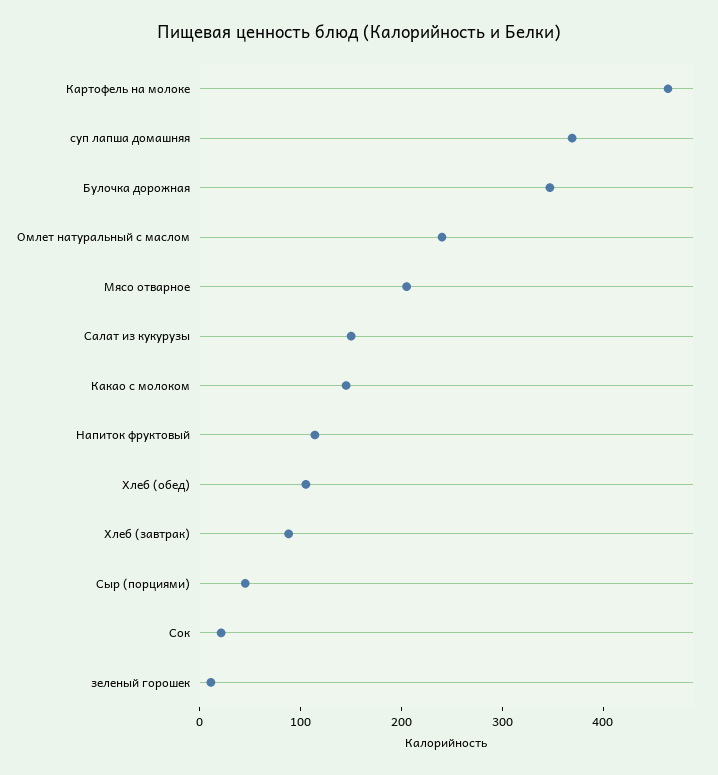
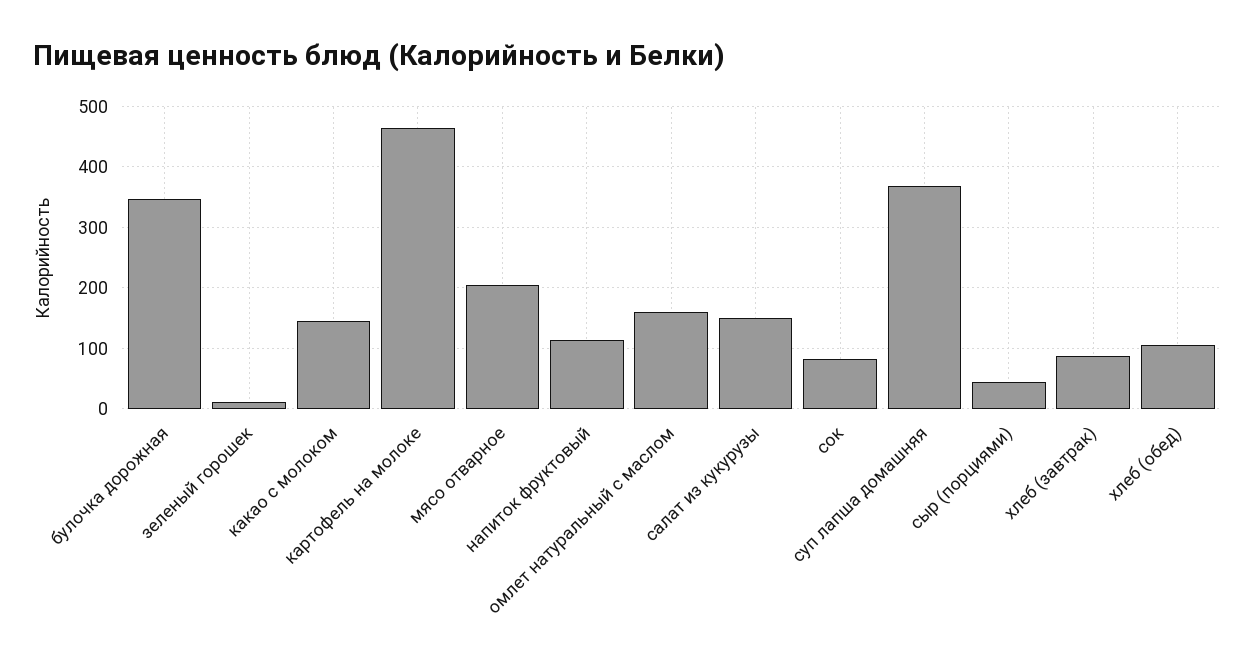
Омлет натуральный с маслом: 240 -> 160
Сок: 20 -> 80

